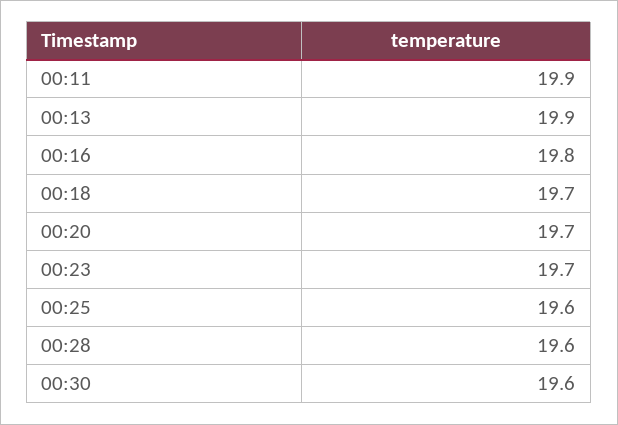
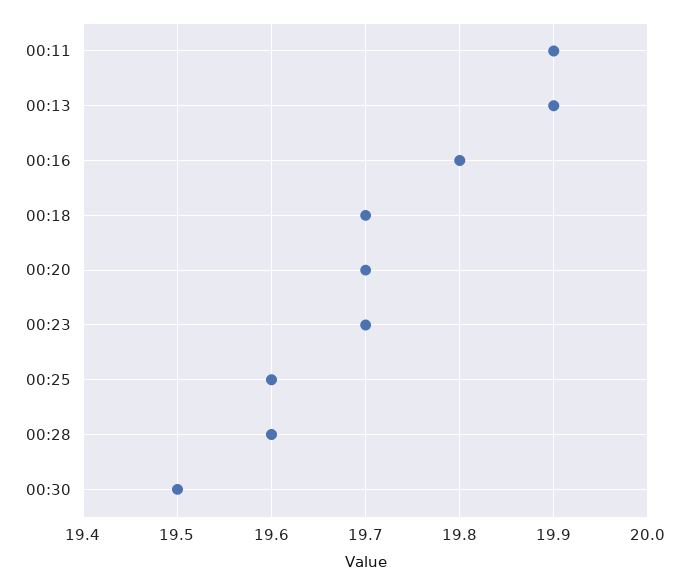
00:30: 19.6 -> 19.5

